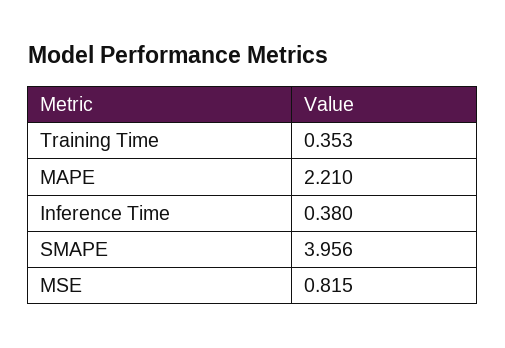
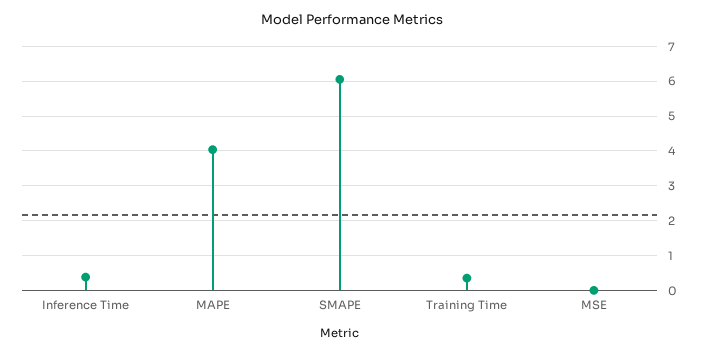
MAPE: 2.21 -> 4
SMAPE: 3.956 -> 6
MSE: 0.815 -> 0

